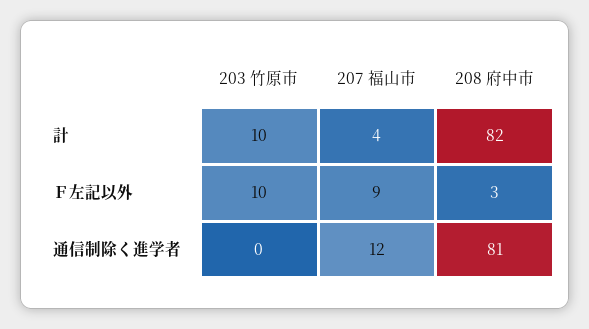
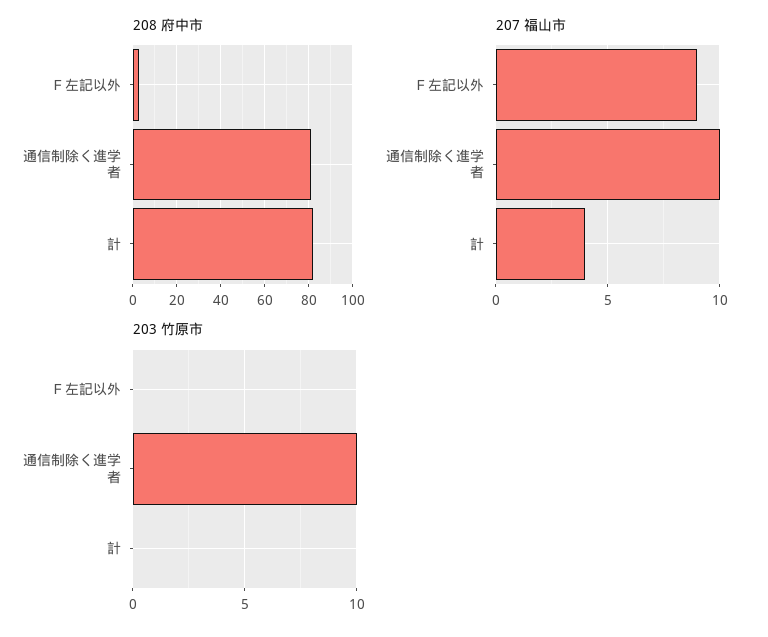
203 竹原市, 計: 10 -> 0
203 竹原市, Ｆ左記以外: 10 -> 0
203 竹原市, 通信制除く進学者: 0 -> 10
207 福山市, 通信制除く進学者: 12 -> 10

